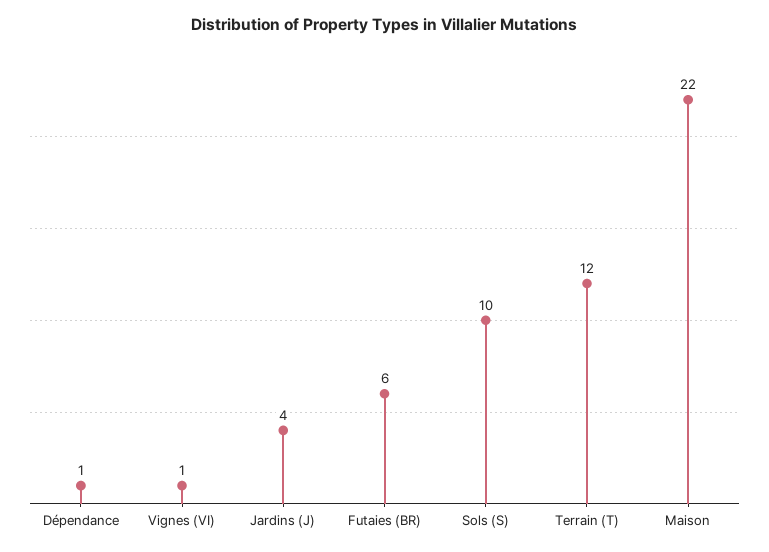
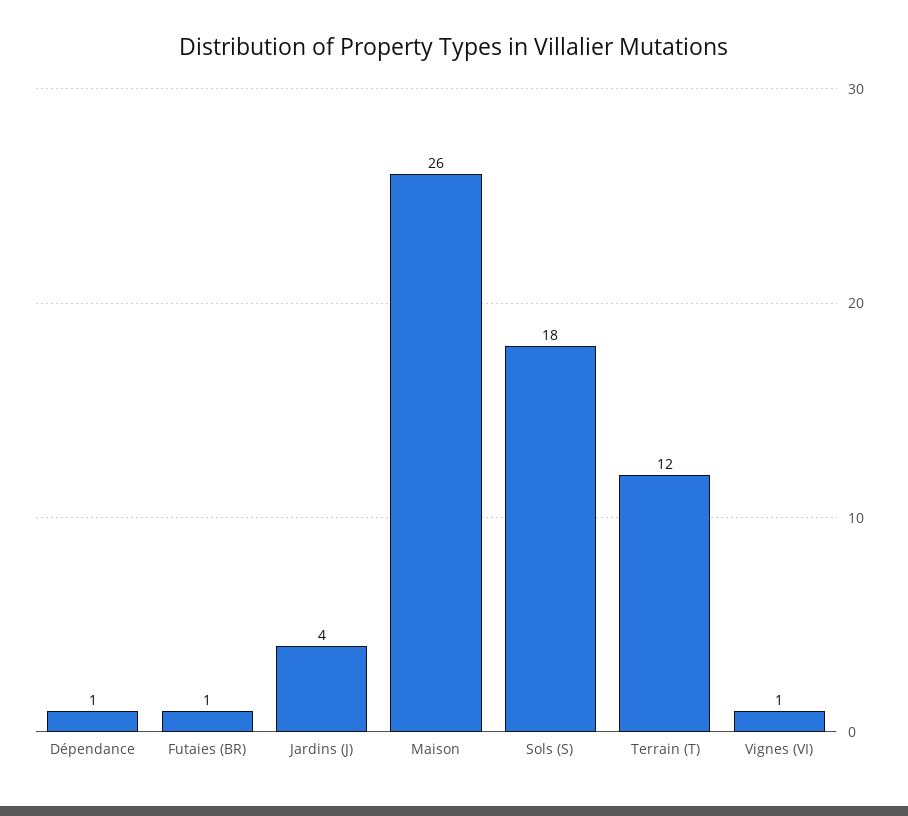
Futaies (BR): 6 -> 1
Sols (S): 10 -> 18
Maison: 22 -> 26

